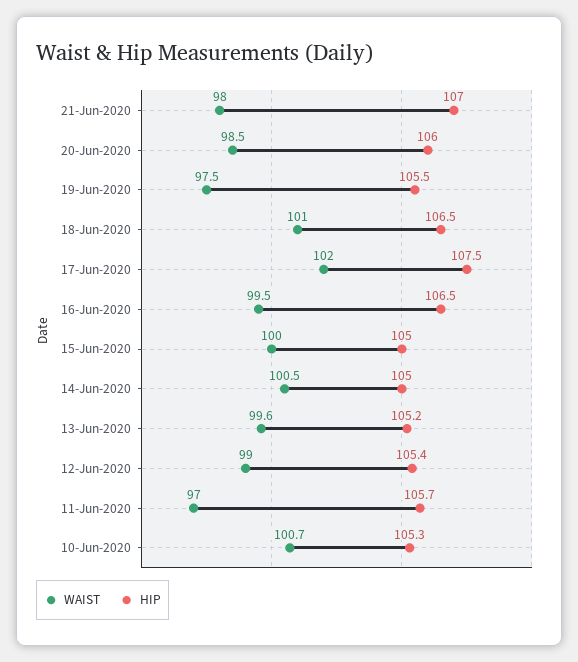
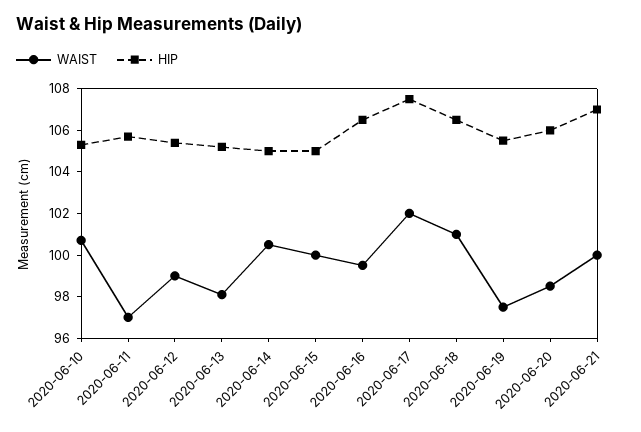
WAIST, 21-Jun-2020: 98 -> 100
WAIST, 13-Jun-2020: 99.6 -> 98

